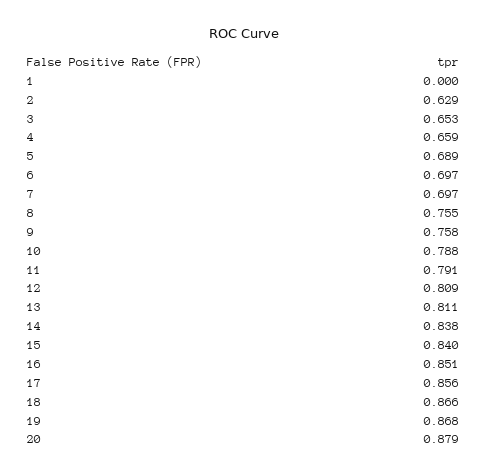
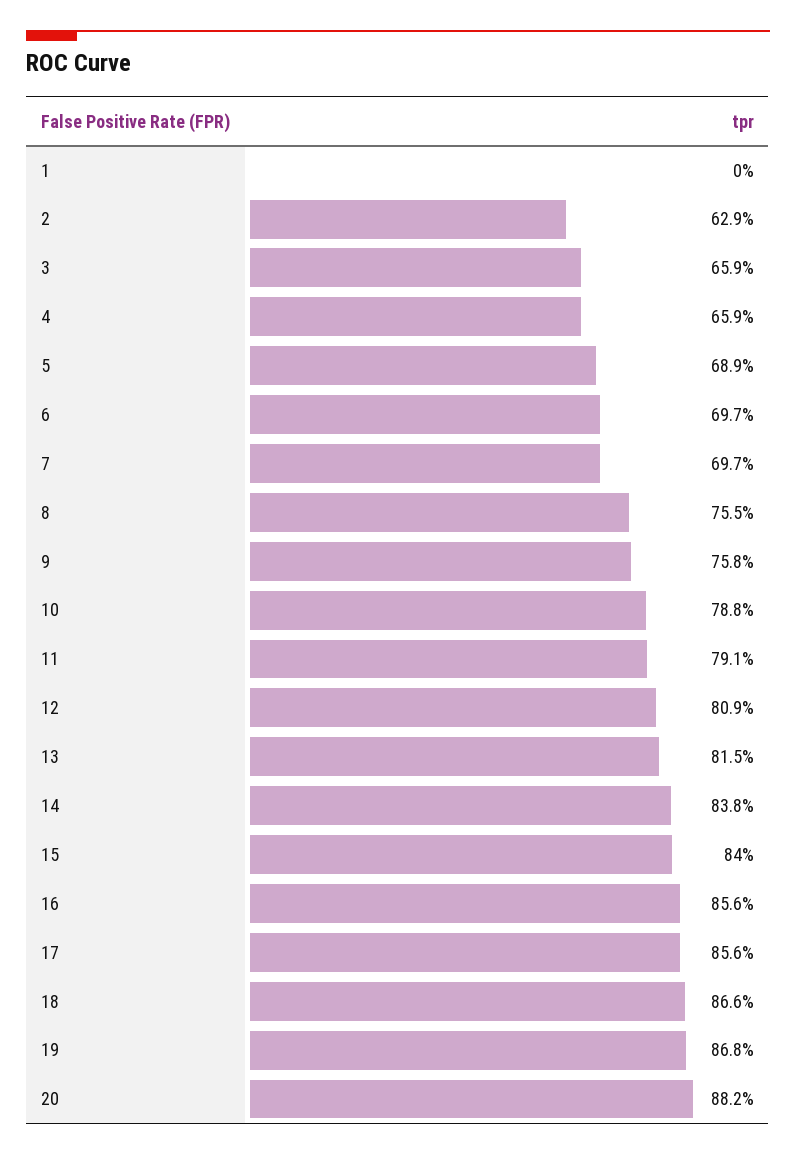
3: 0.653 -> 0.659
13: 0.811 -> 0.815
16: 0.851 -> 0.856
20: 0.879 -> 0.882

